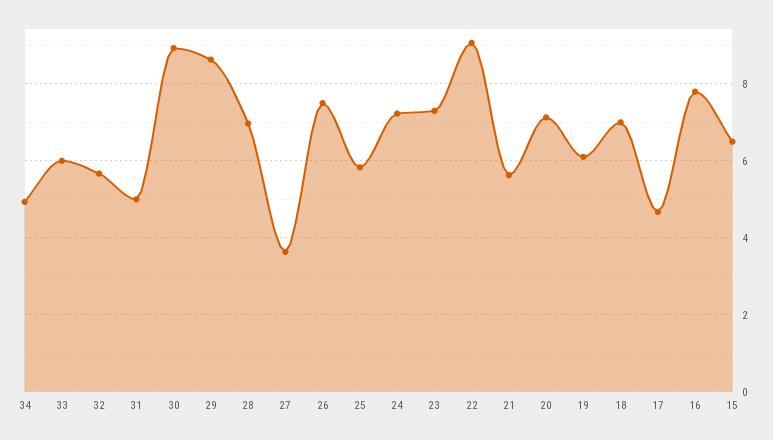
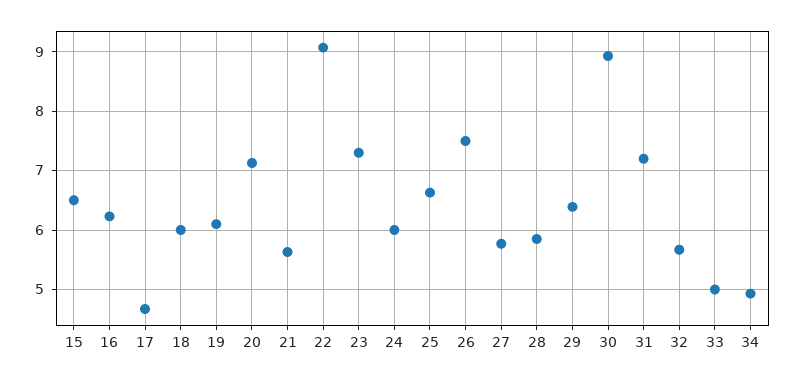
33: 6 -> 5
31: 5 -> 7.2
29: 8.6 -> 6.4
28: 7 -> 5.8
27: 3.6 -> 5.8
25: 5.8 -> 6.6
24: 7.2 -> 6
18: 7 -> 6
16: 7.8 -> 6.2

